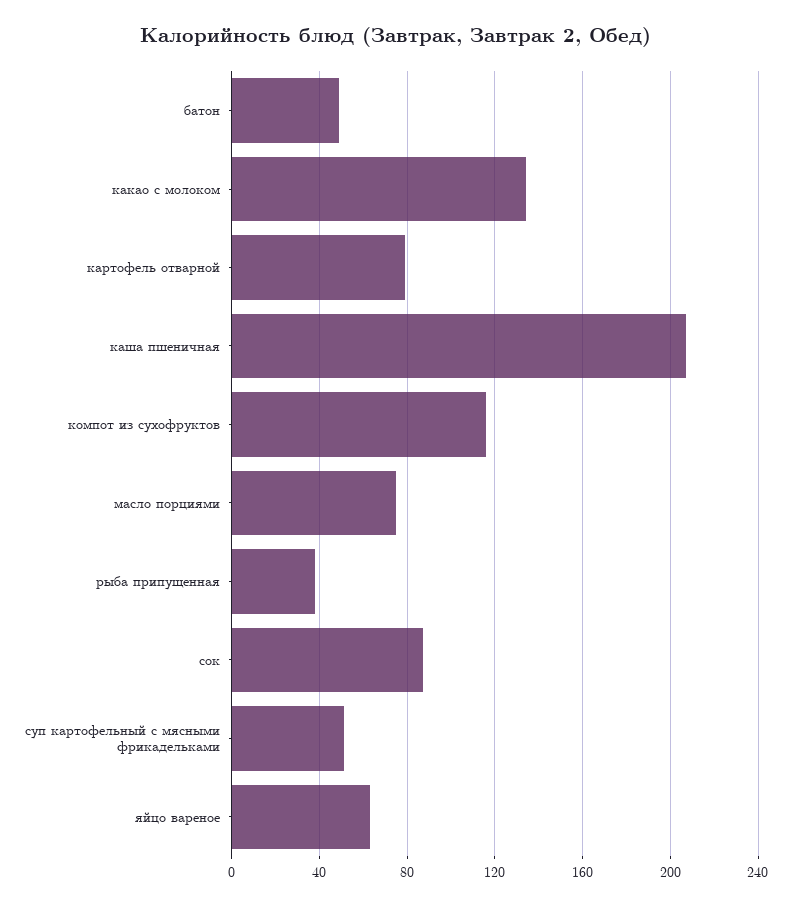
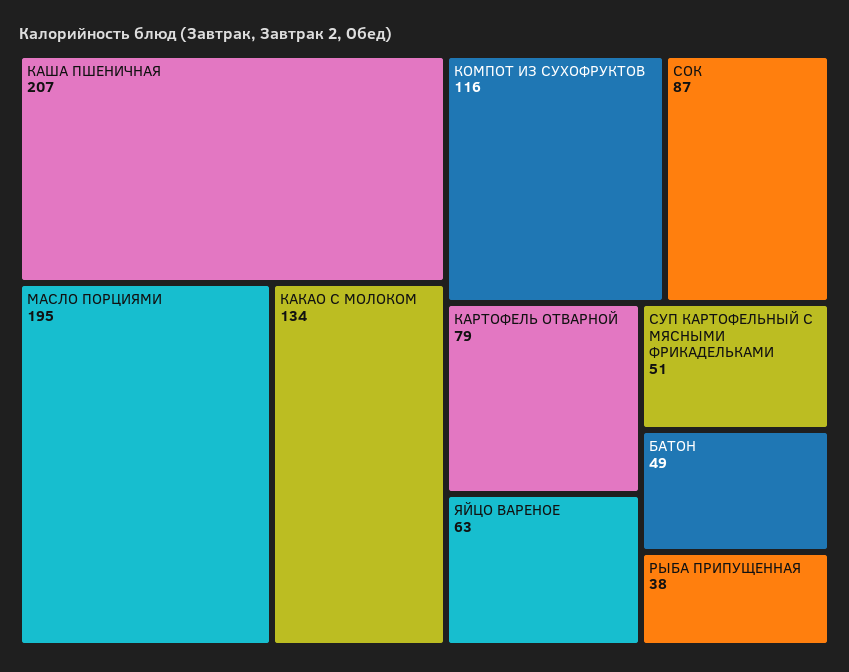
масло порциями: 75 -> 195

